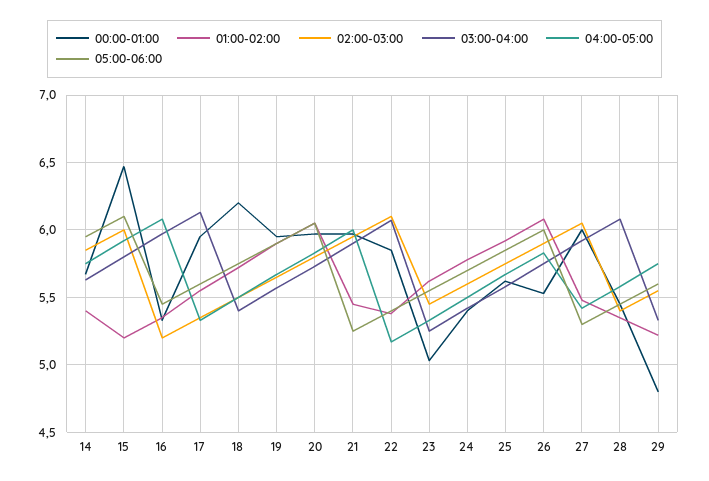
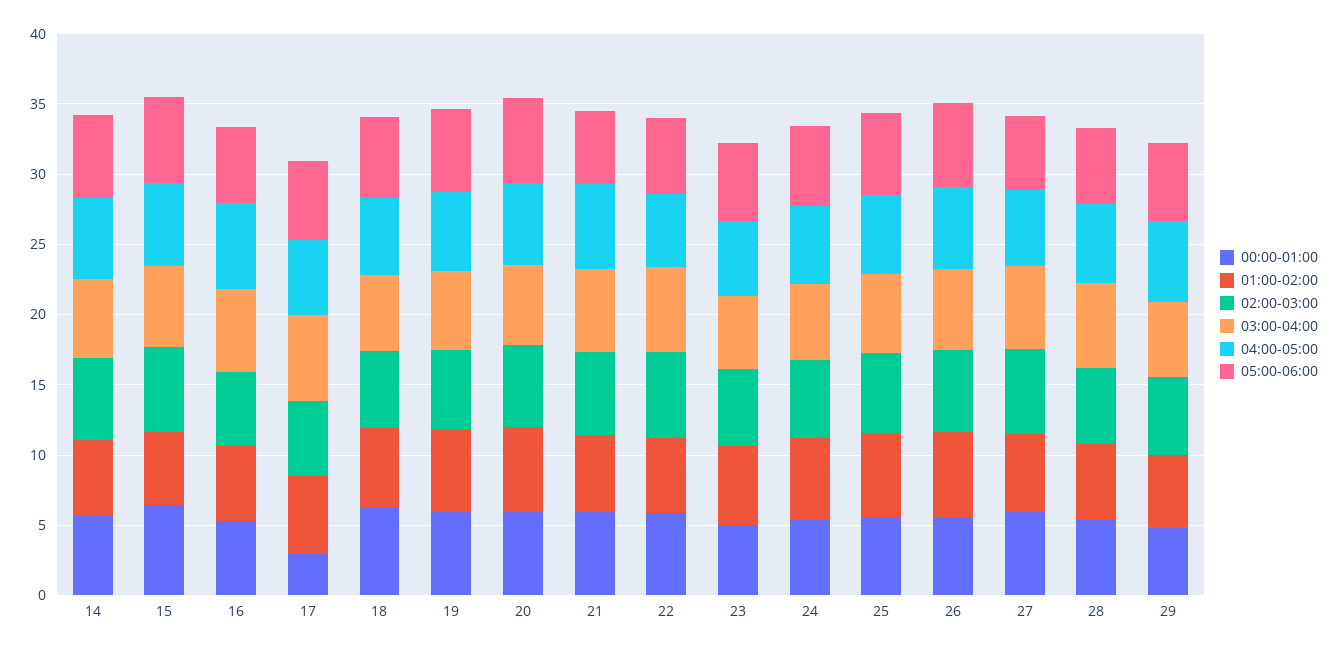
00:00-01:00, 17: 5.95 -> 3

